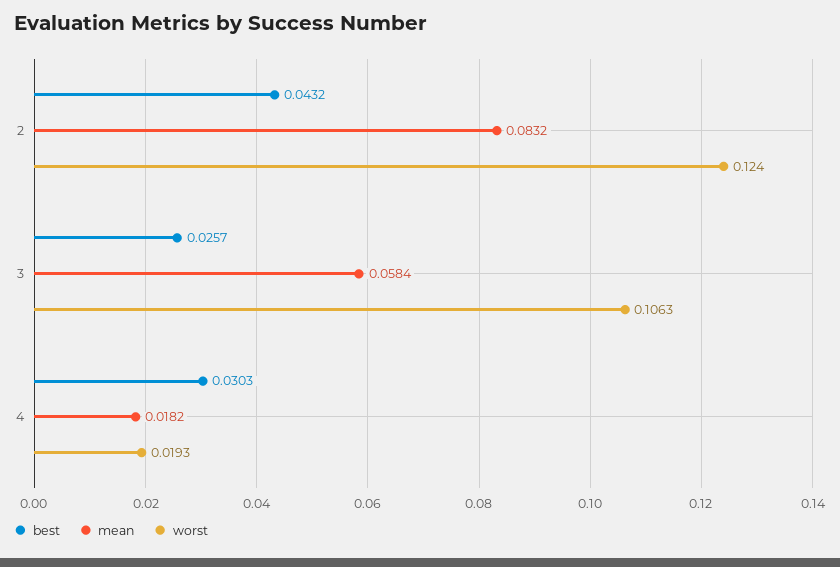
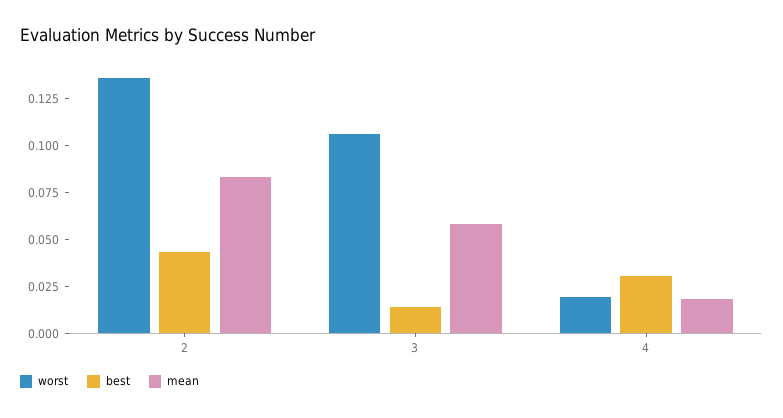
worst, 2: 0.124 -> 0.135
best, 3: 0.0257 -> 0.015

